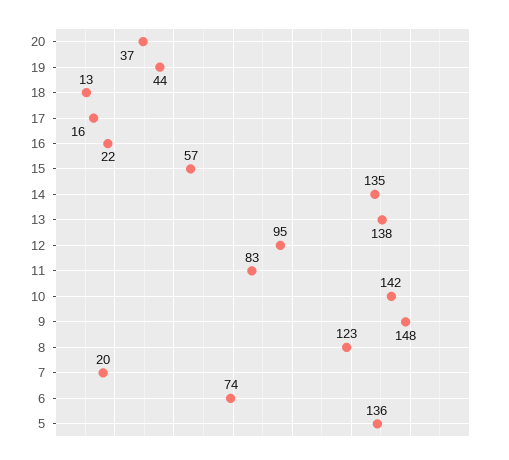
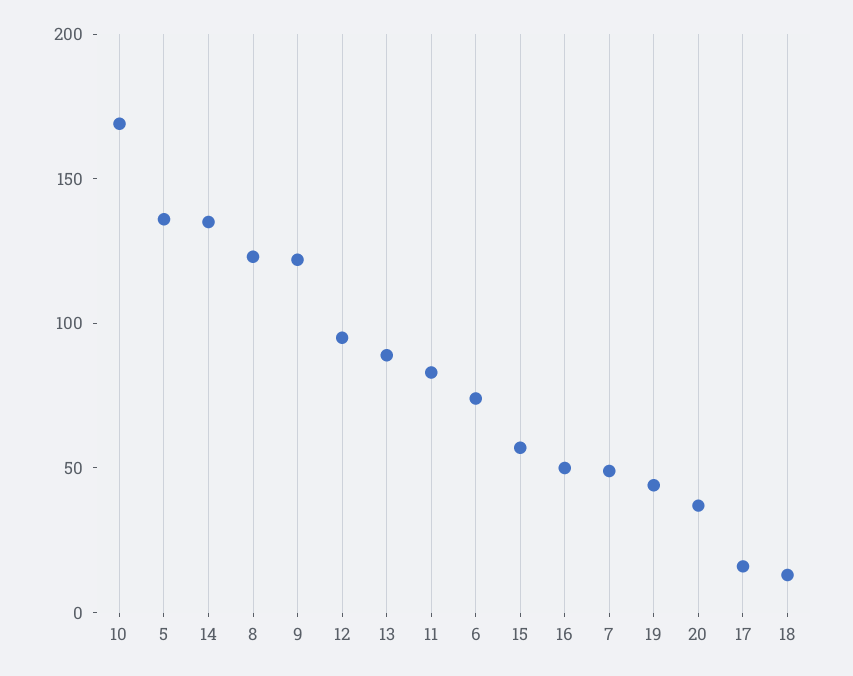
16: 22 -> 50
13: 138 -> 90
10: 142 -> 170
9: 148 -> 120
7: 20 -> 50

